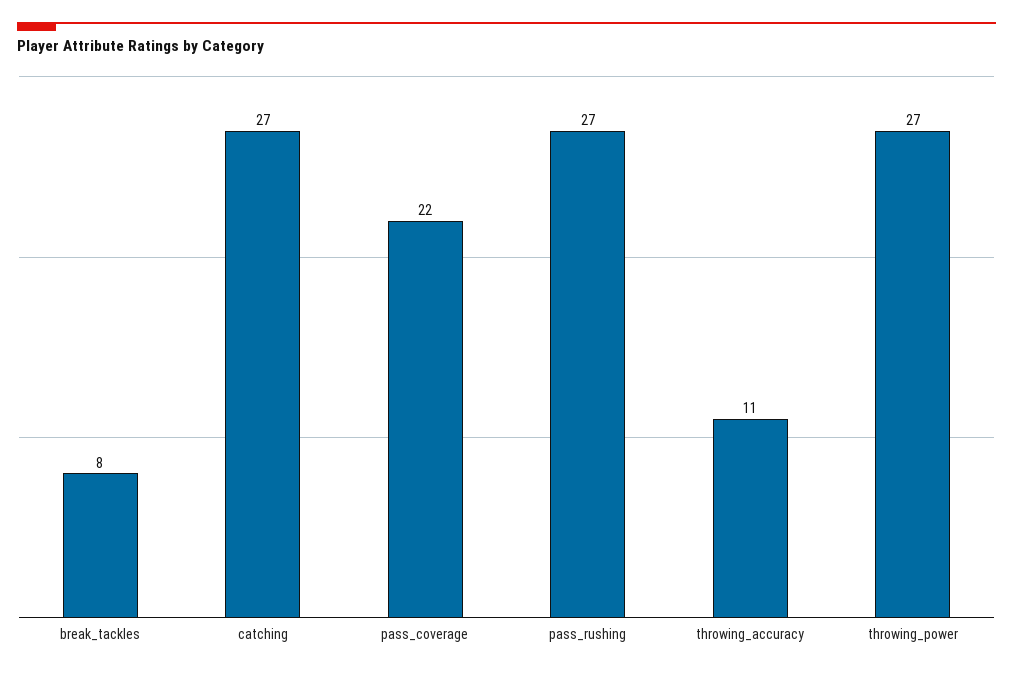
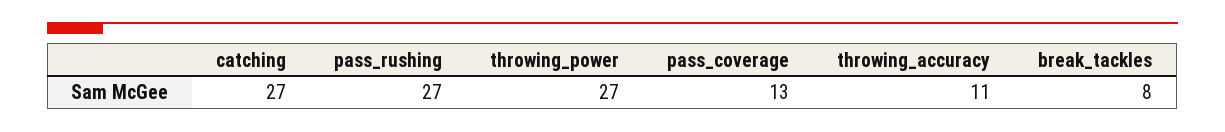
pass_coverage: 22 -> 13

